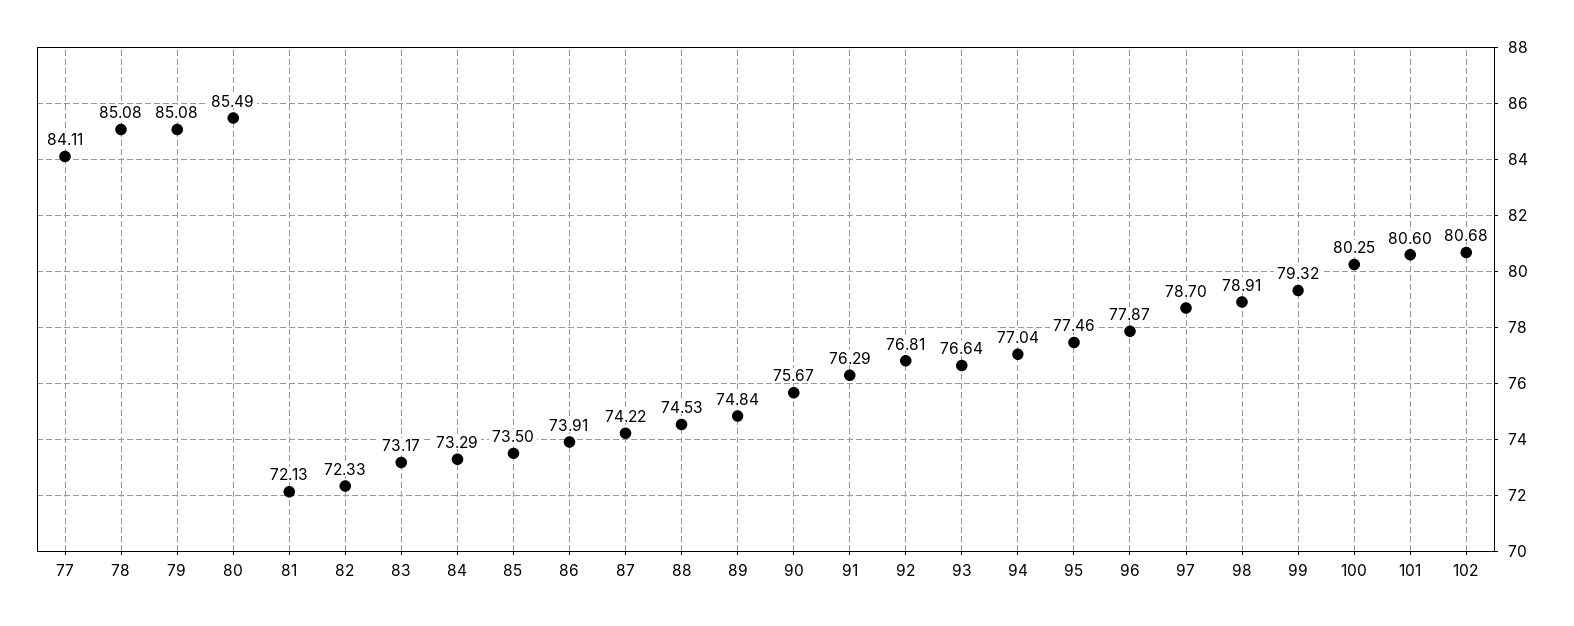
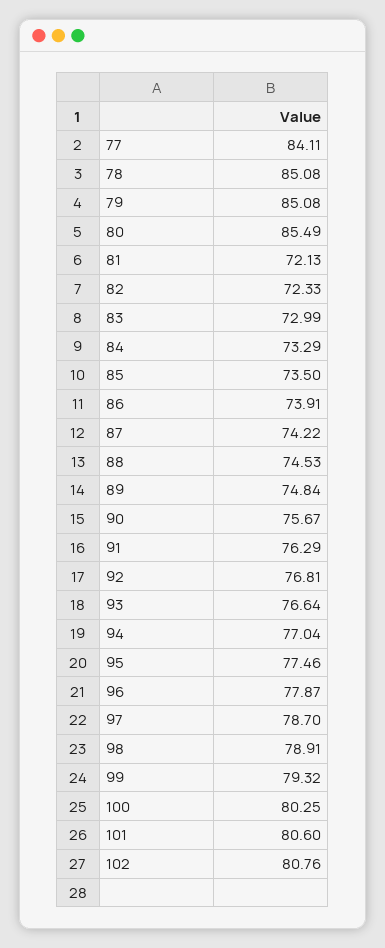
83: 73.17 -> 72.99
102: 80.68 -> 80.76

